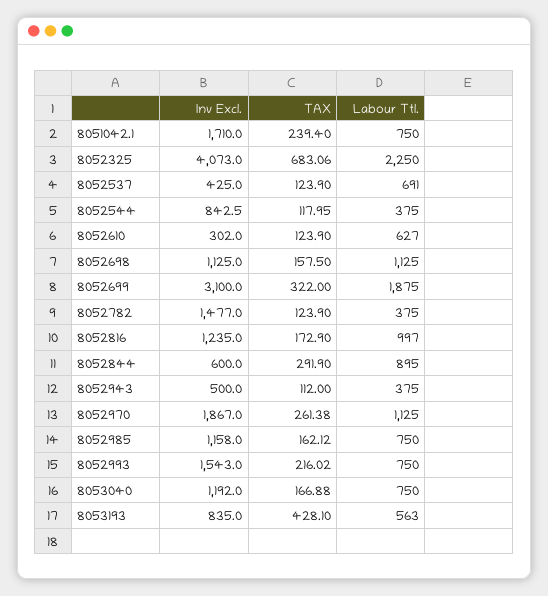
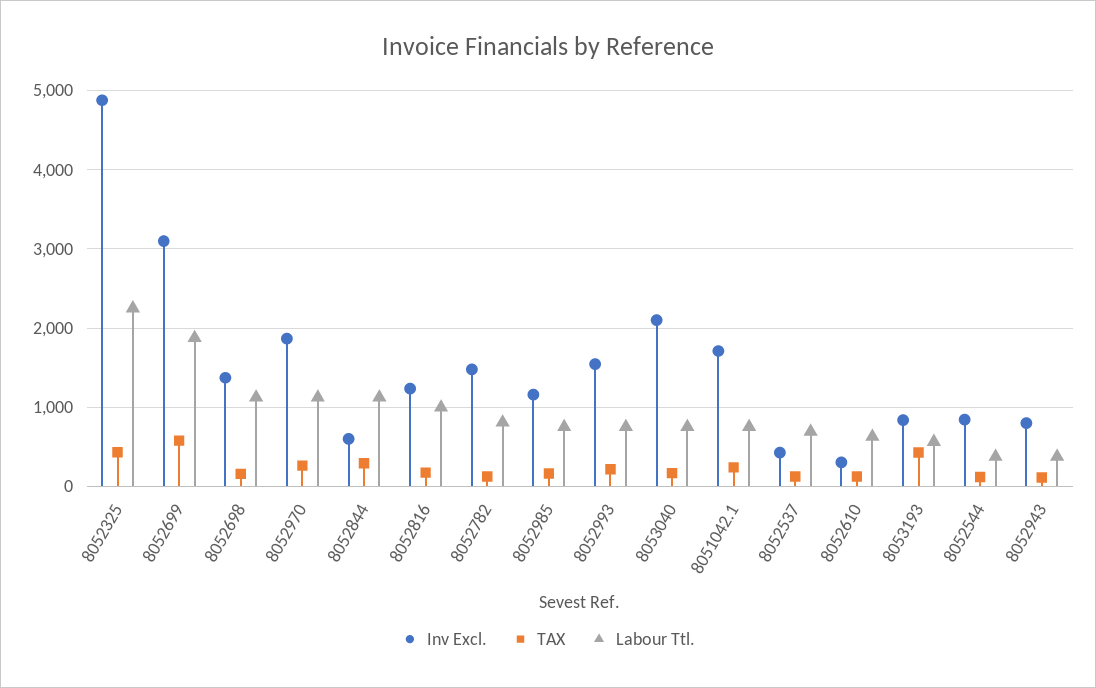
Inv Excl., 8052325: 4073 -> 4900
TAX, 8052325: 683.06 -> 400
Inv Excl., 8052698: 1125 -> 1400
TAX, 8052699: 322 -> 600
Labour Ttl., 8052782: 375 -> 800
Labour Ttl., 8052844: 895 -> 1100
Inv Excl., 8052943: 500 -> 800
Inv Excl., 8053040: 1192 -> 2100

